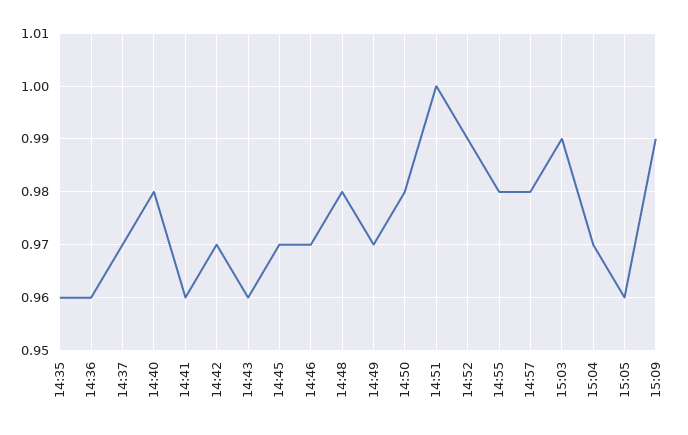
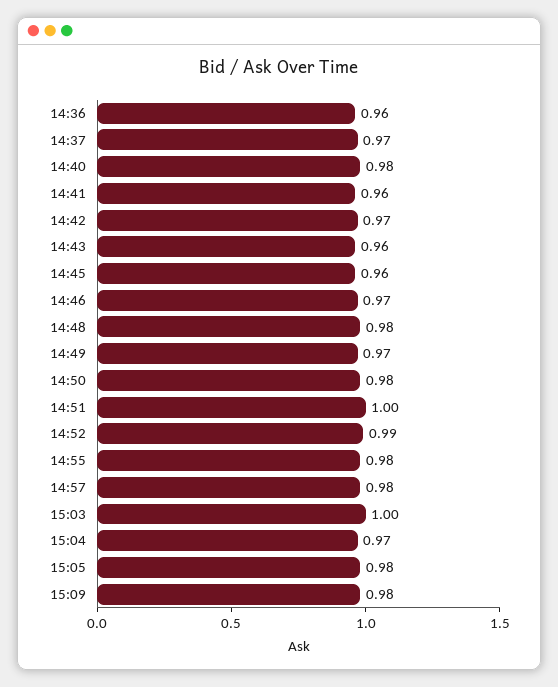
14:35: 0.96 -> none
14:45: 0.97 -> 0.96
15:03: 0.99 -> 1
15:05: 0.96 -> 0.98
15:09: 0.99 -> 0.98

